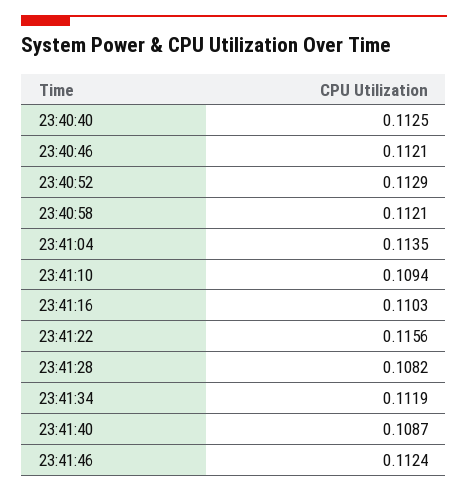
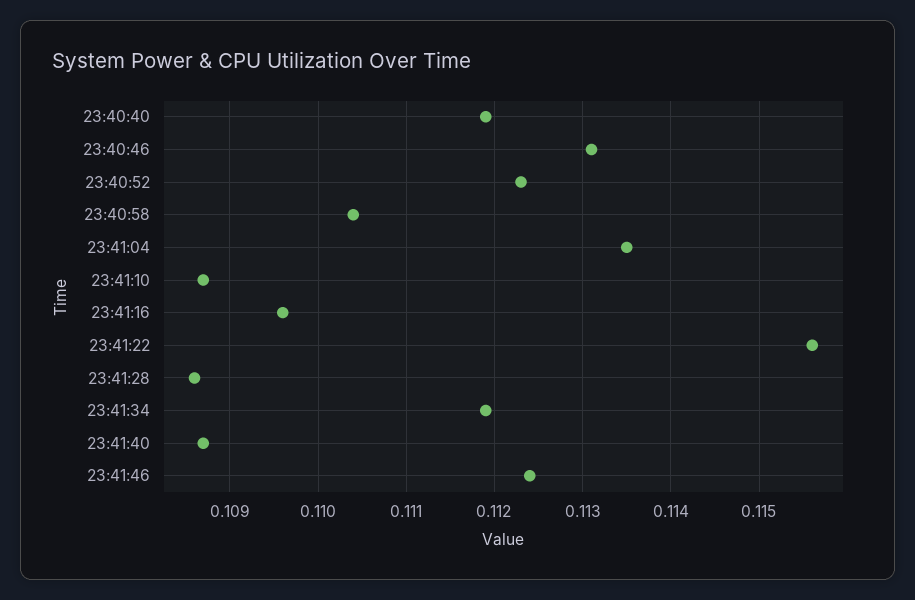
23:40:40: 0.1125 -> 0.1119
23:40:46: 0.1121 -> 0.1131
23:40:52: 0.1129 -> 0.1123
23:40:58: 0.1121 -> 0.1104
23:41:10: 0.1094 -> 0.1087
23:41:16: 0.1103 -> 0.1096
23:41:28: 0.1082 -> 0.1086

